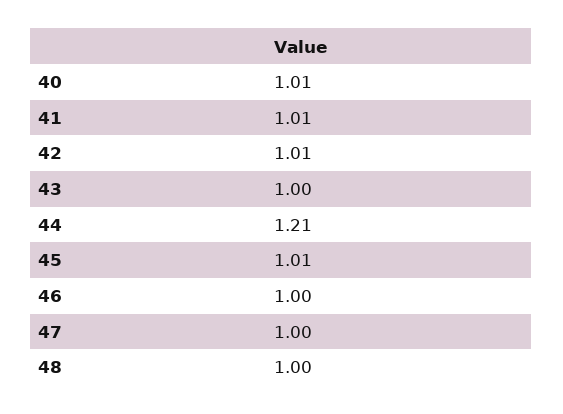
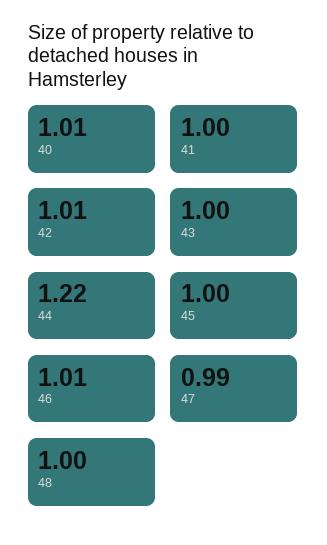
41: 1.01 -> 1
44: 1.21 -> 1.22
45: 1.01 -> 1
46: 1 -> 1.01
47: 1 -> 0.99

